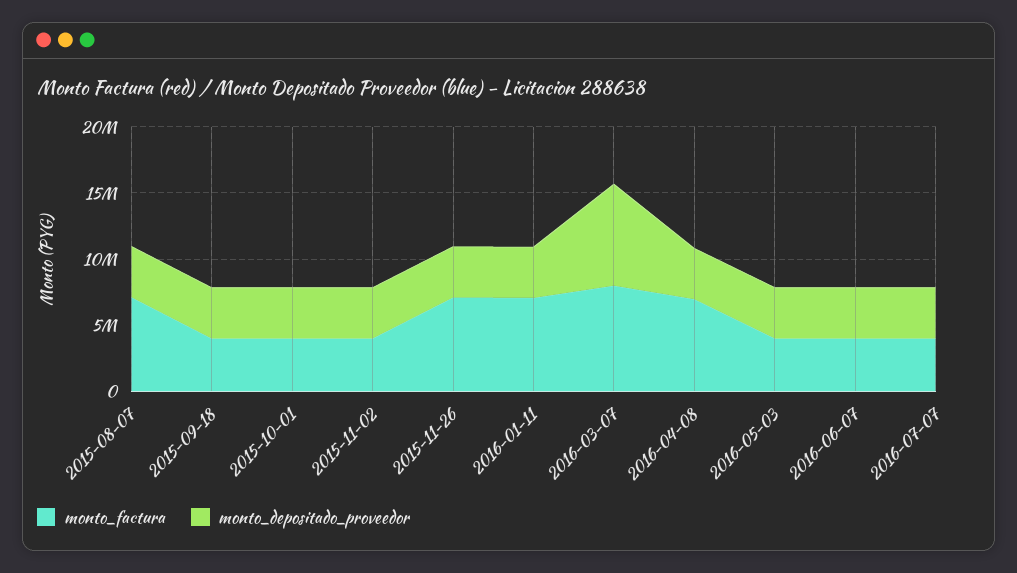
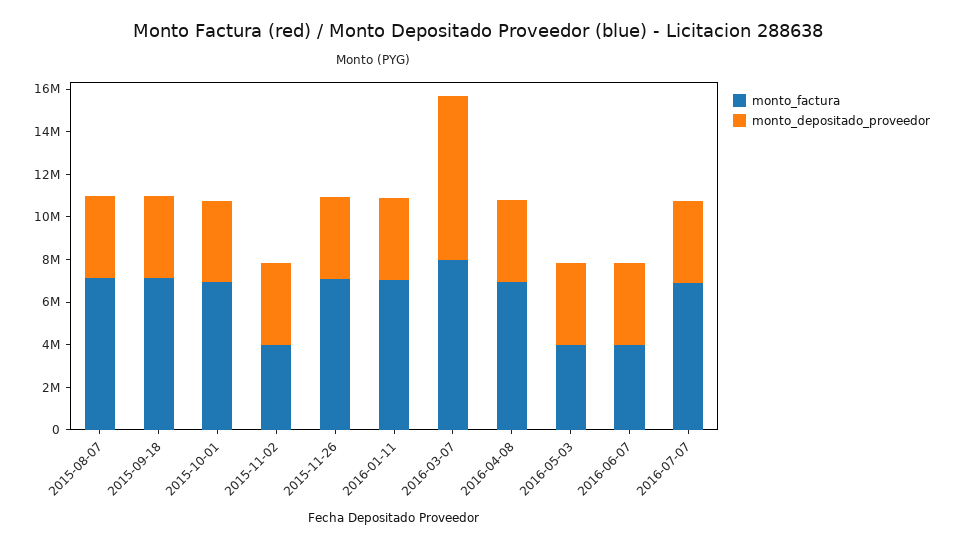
monto_factura, 2015-09-18: 4000000 -> 7000000
monto_factura, 2015-10-01: 4000000 -> 7000000
monto_factura, 2016-07-07: 4000000 -> 7000000

